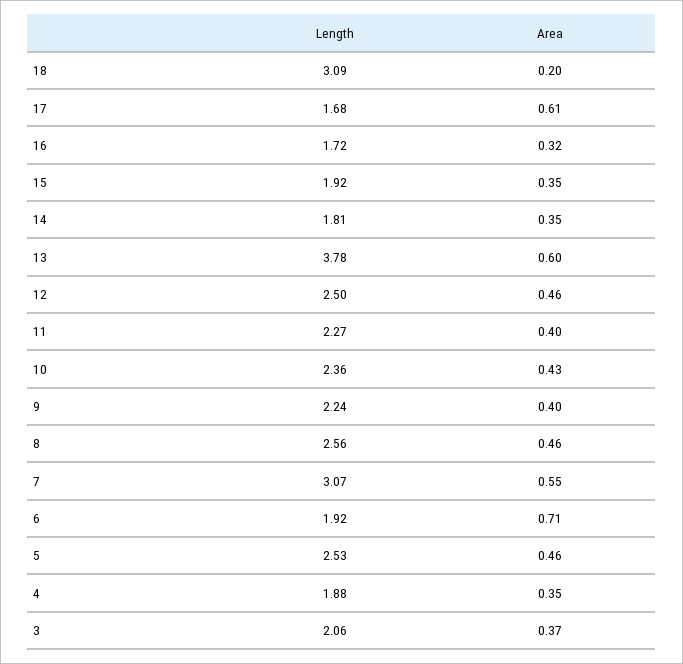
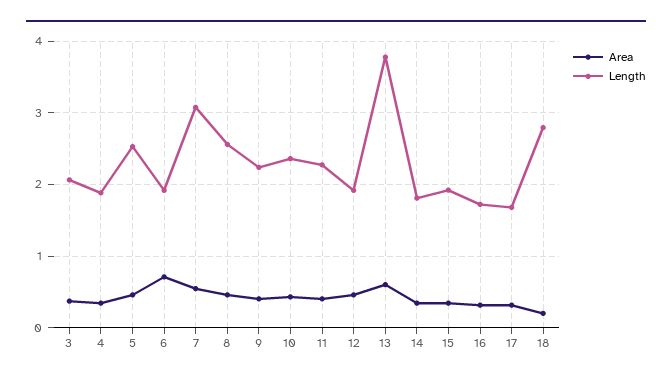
Length, 18: 3.09 -> 2.8
Area, 17: 0.61 -> 0.3
Length, 12: 2.5 -> 1.9

